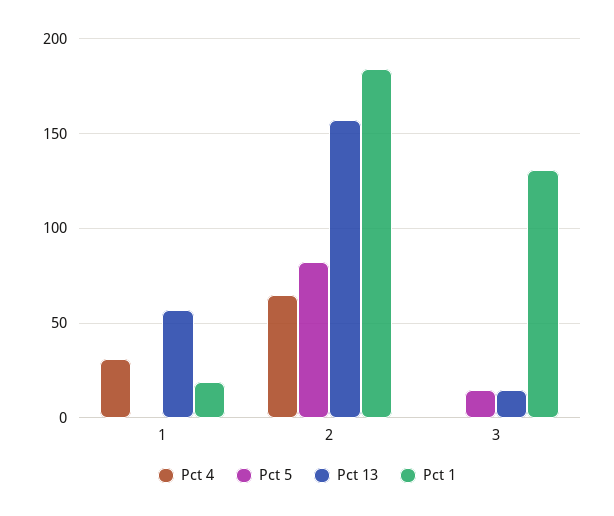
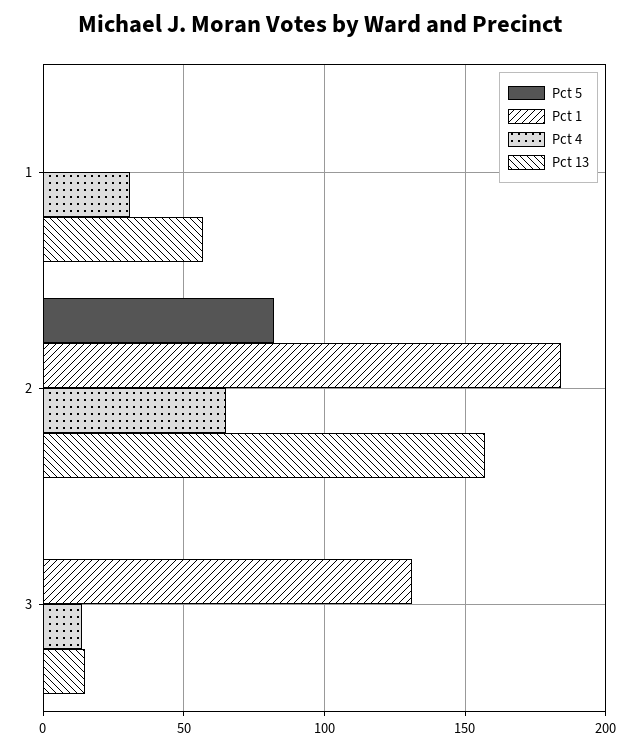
Pct 1, 1: 20 -> 0
Pct 4, 3: 0 -> 15
Pct 5, 3: 15 -> 0

